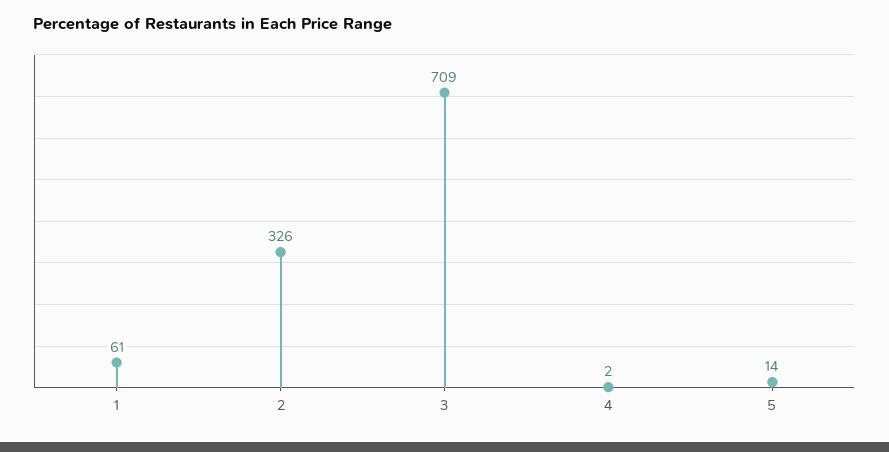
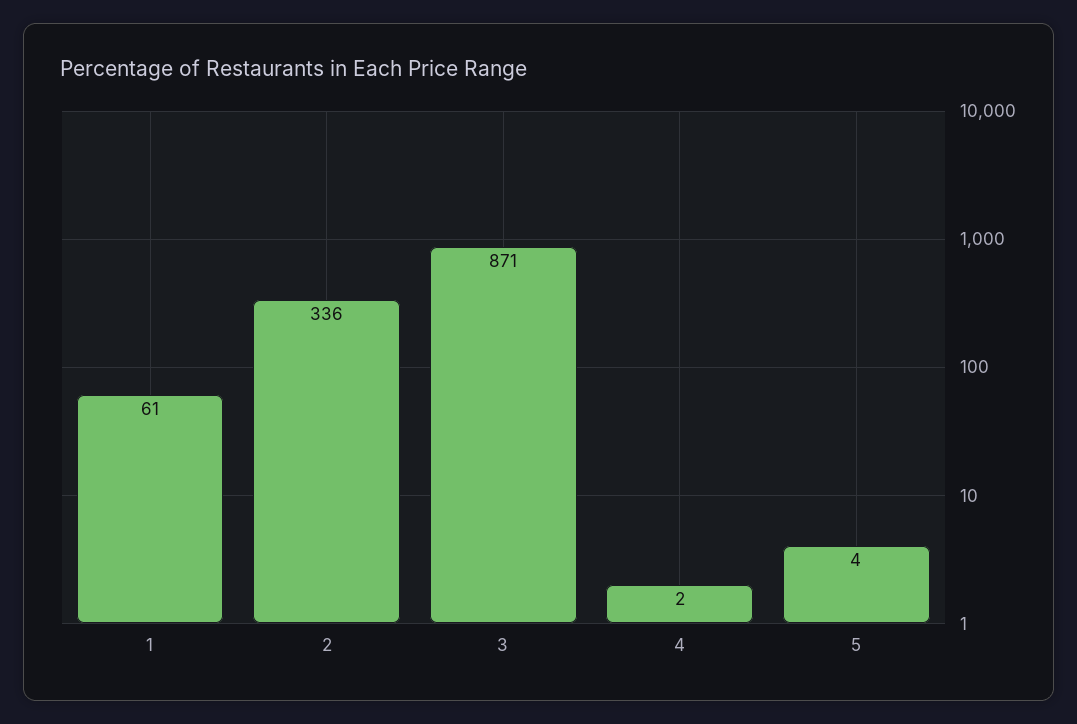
2: 326 -> 336
3: 709 -> 871
5: 14 -> 4

